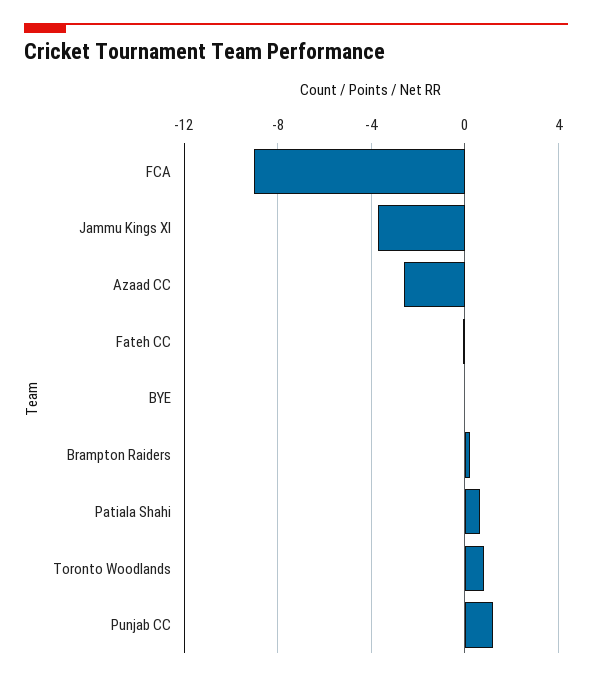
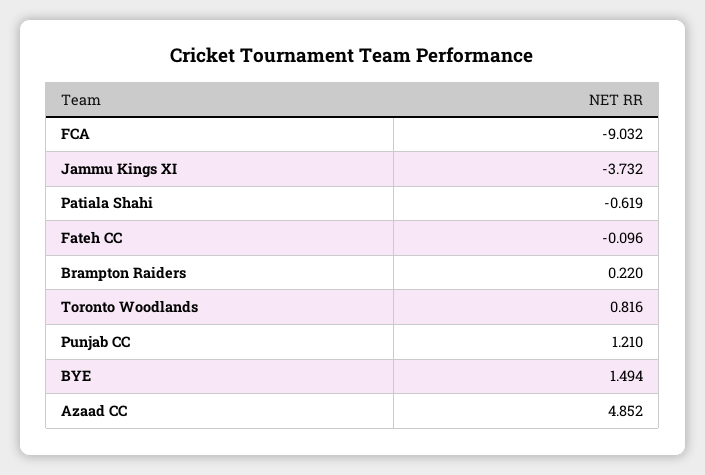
Azaad CC: -2.5 -> 4.852
BYE: 0 -> 1.494
Patiala Shahi: 0.5 -> -0.619

